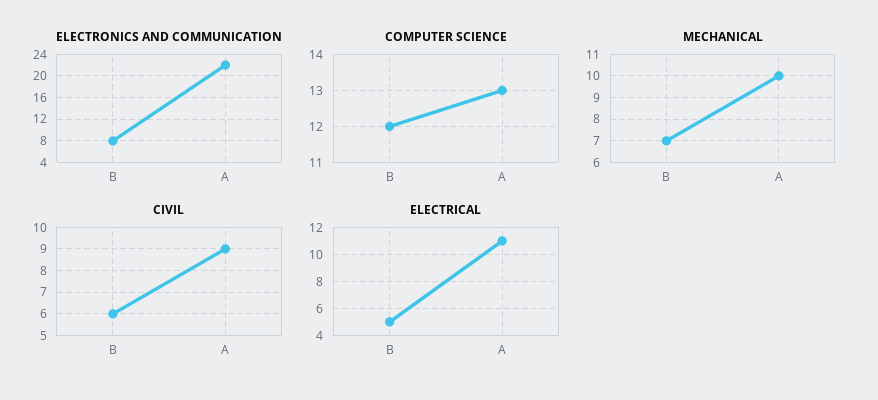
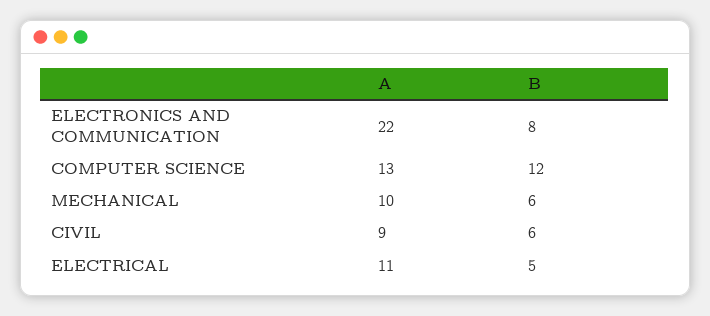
MECHANICAL, B: 7 -> 6

